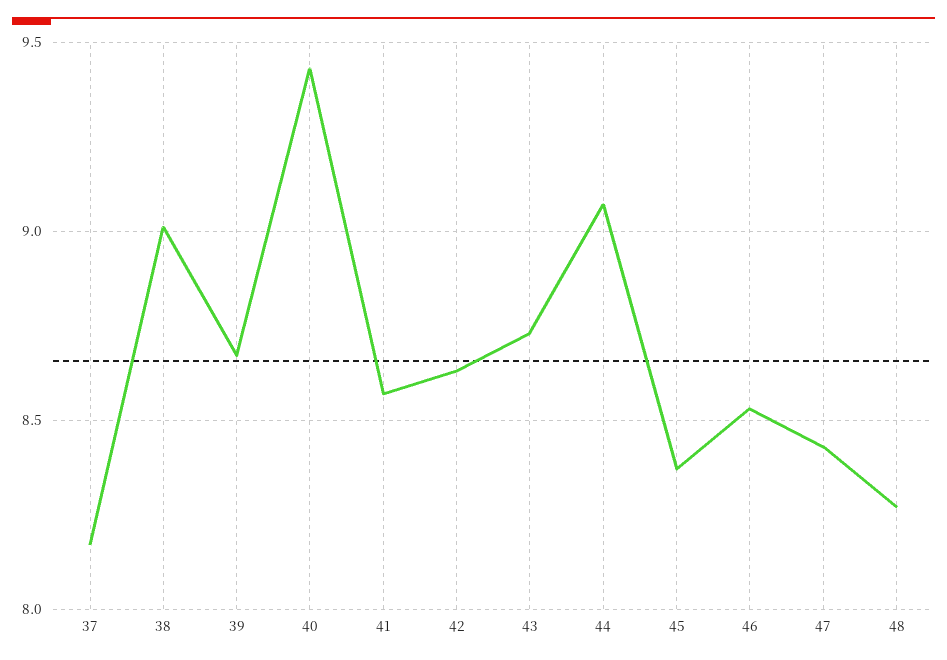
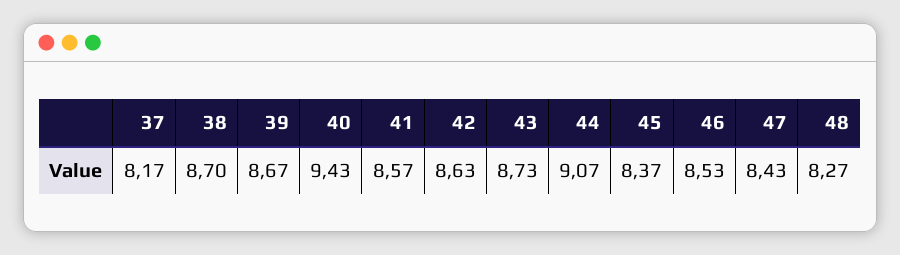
38: 9 -> 8.7

